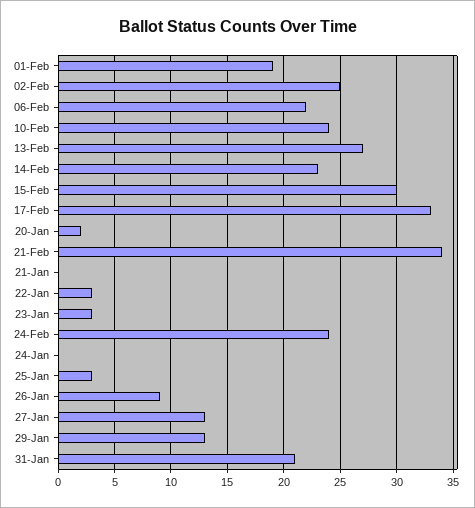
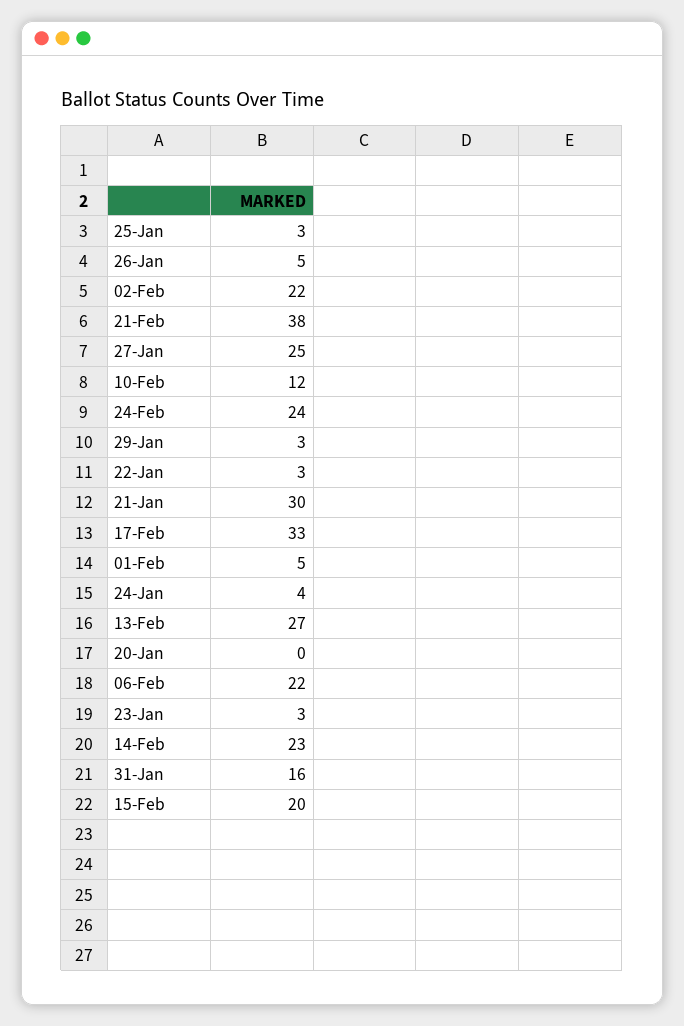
01-Feb: 19 -> 5
02-Feb: 25 -> 22
10-Feb: 24 -> 12
15-Feb: 30 -> 20
20-Jan: 2 -> 0
21-Feb: 34 -> 38
21-Jan: 0 -> 30
24-Jan: 0 -> 4
26-Jan: 9 -> 5
27-Jan: 13 -> 25
29-Jan: 13 -> 3
31-Jan: 21 -> 16

